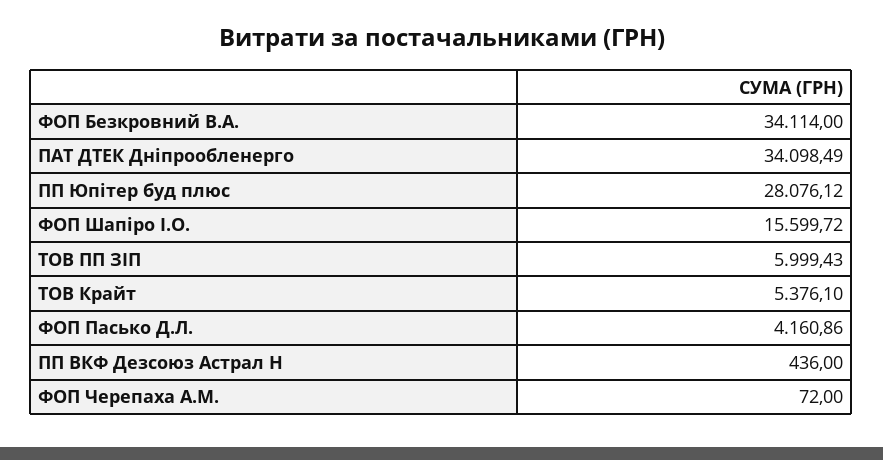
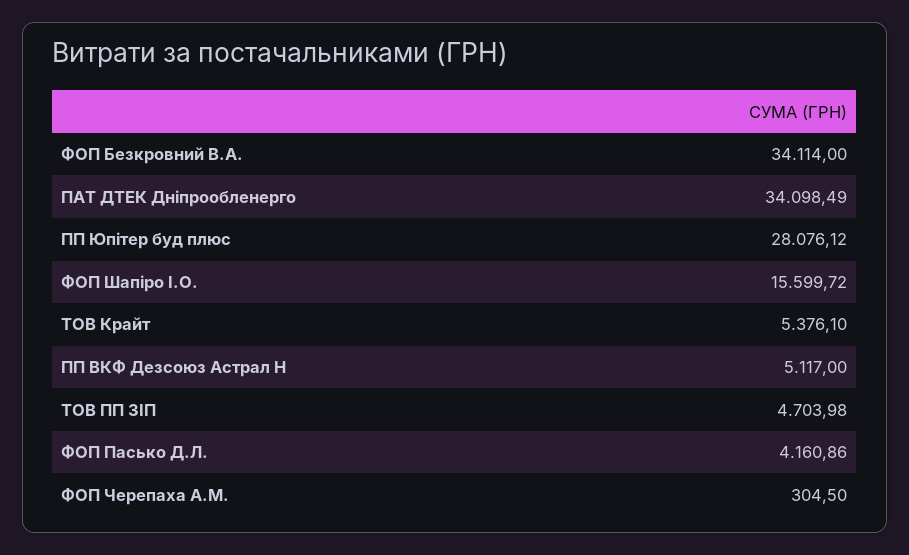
ТОВ ПП ЗІП: 5999.43 -> 4703.98
ПП ВКФ Дезсоюз Астрал Н: 436 -> 5117
ФОП Черепаха А.М.: 72 -> 304.5

